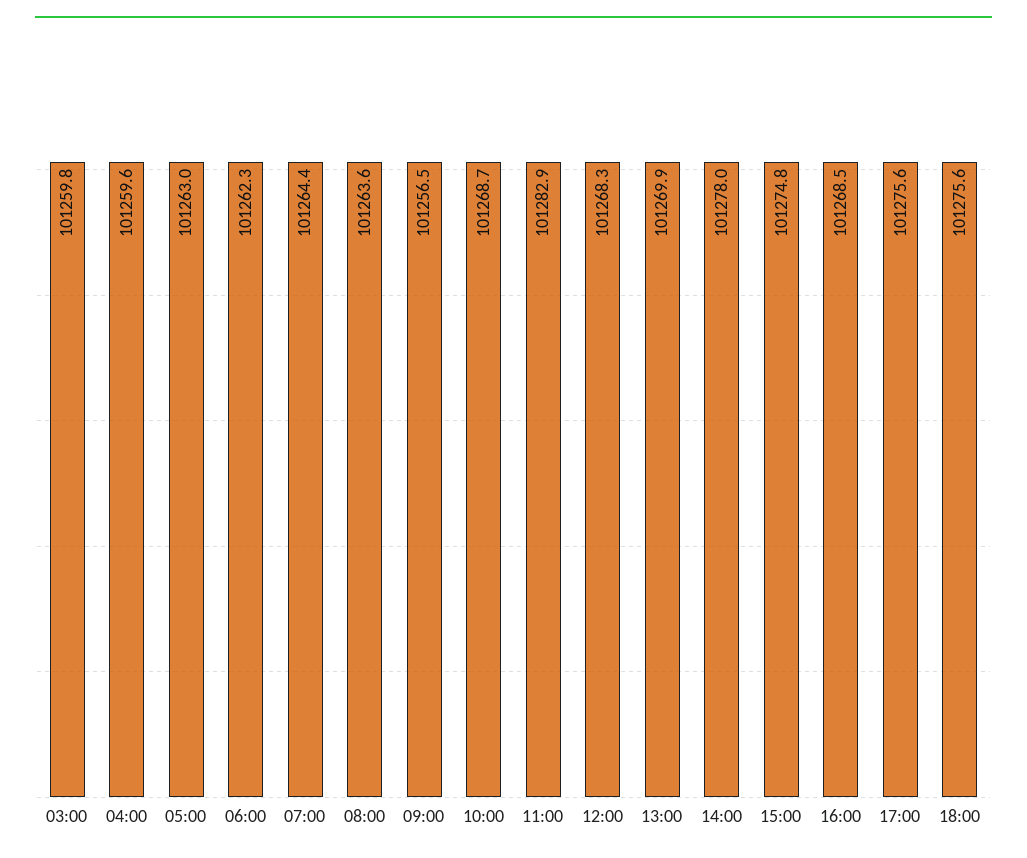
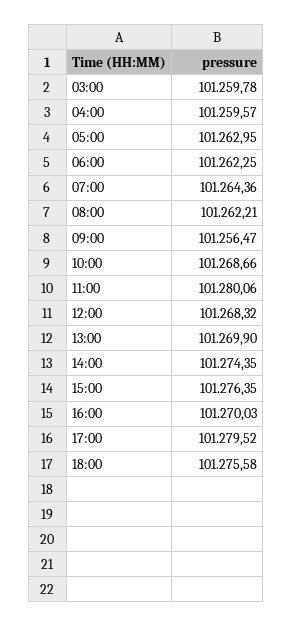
08:00: 101263.6 -> 101262.21
11:00: 101282.9 -> 101280.06
14:00: 101278 -> 101274.35
15:00: 101274.8 -> 101276.35
16:00: 101268.5 -> 101270.03
17:00: 101275.6 -> 101279.52

